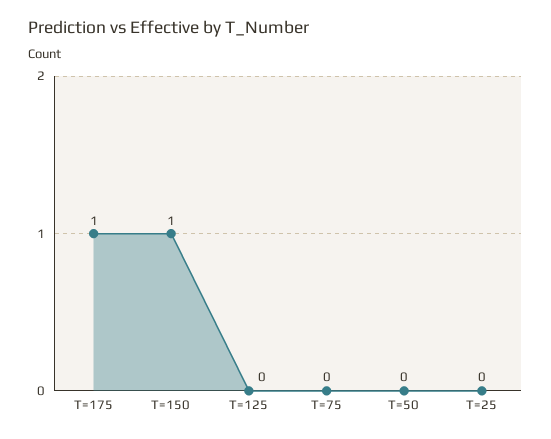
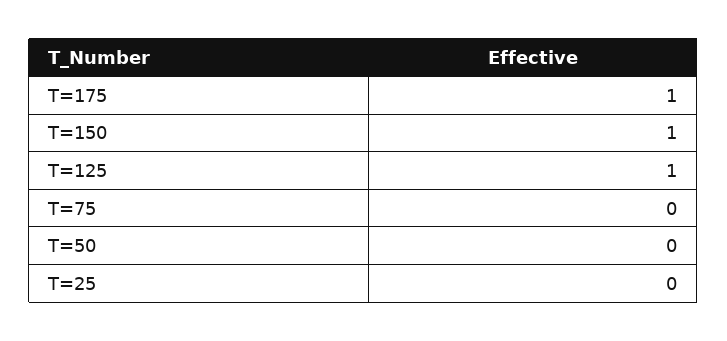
T=125: 0 -> 1

